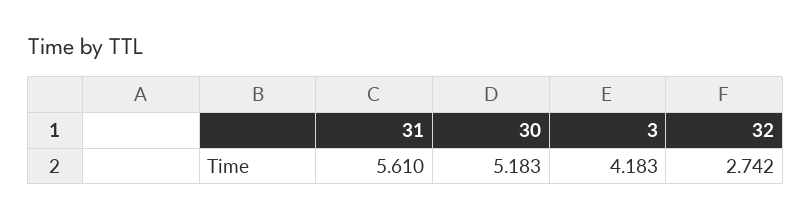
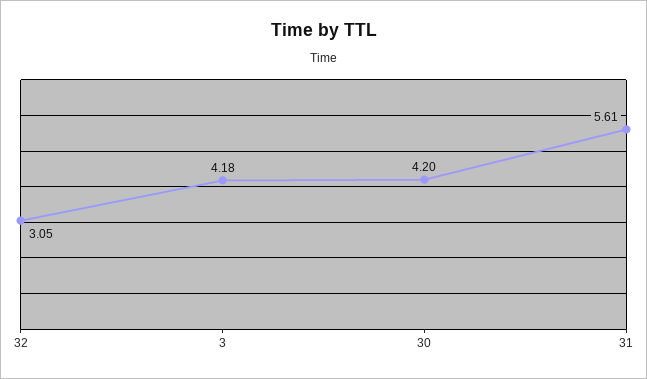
30: 5.183 -> 4.2
32: 2.742 -> 3.05

